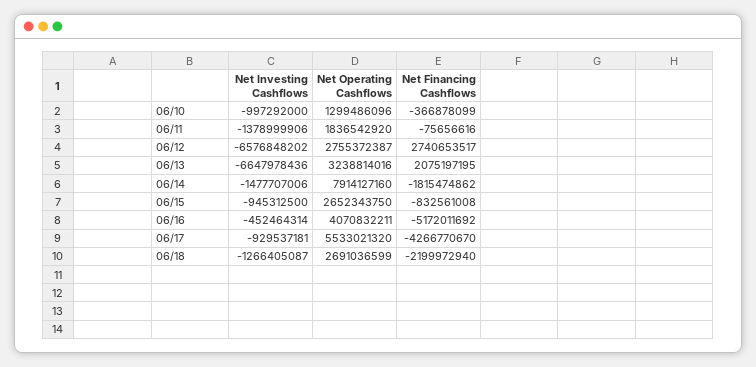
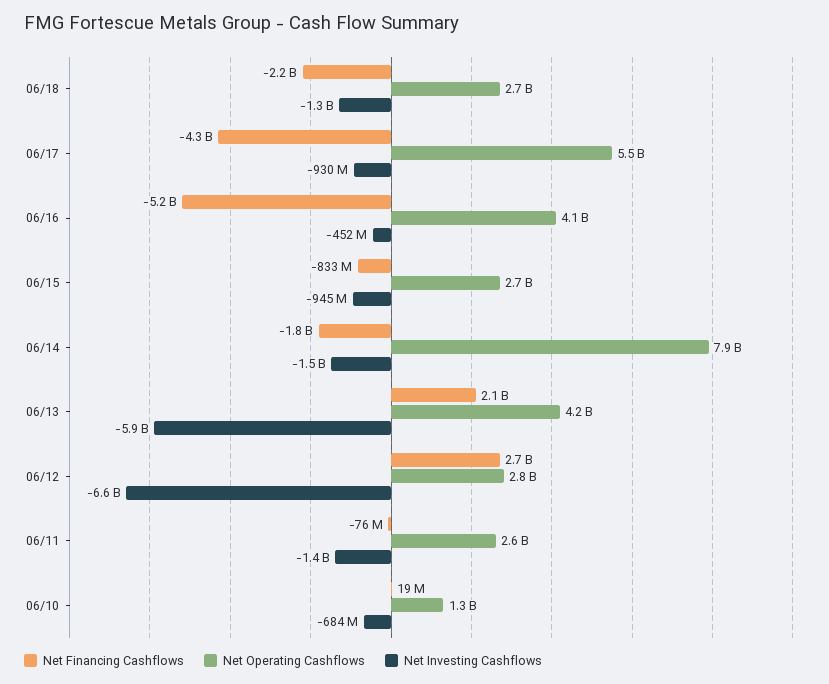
Net Investing Cashflows, 06/10: -997292000 -> -684000000
Net Financing Cashflows, 06/10: -366878099 -> 19000000
Net Operating Cashflows, 06/11: 1836542920 -> 2600000000
Net Investing Cashflows, 06/13: -6647978436 -> -5900000000
Net Operating Cashflows, 06/13: 3238814016 -> 4200000000

